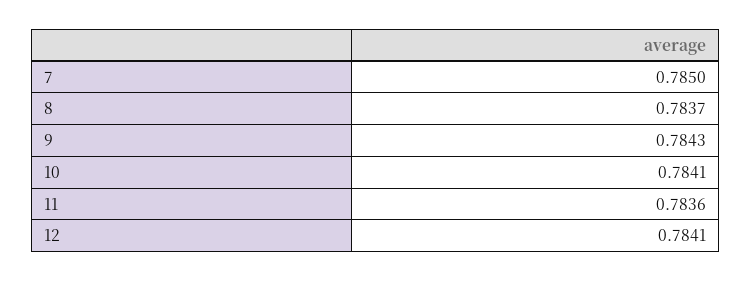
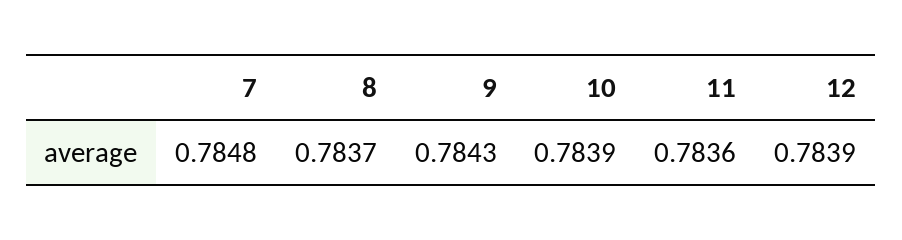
7: 0.785 -> 0.7848
10: 0.7841 -> 0.7839
12: 0.7841 -> 0.7839

